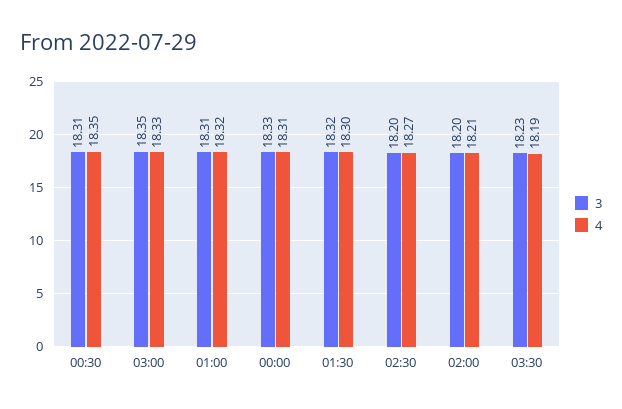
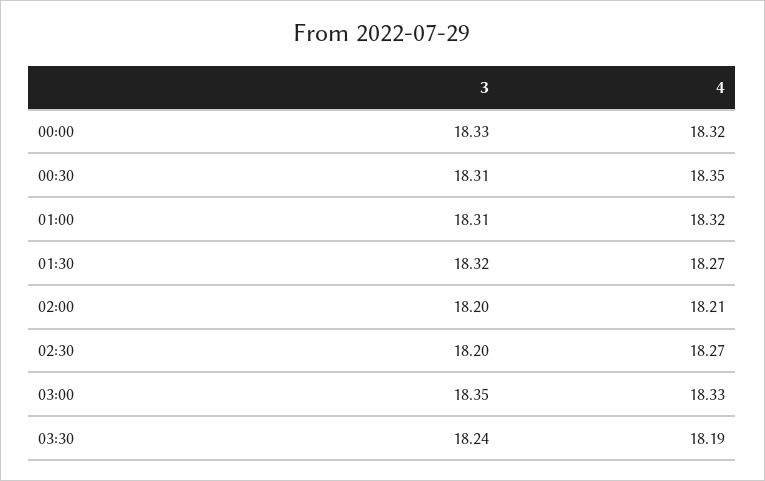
4, 00:00: 18.31 -> 18.32
4, 01:30: 18.3 -> 18.27
3, 03:30: 18.23 -> 18.24

